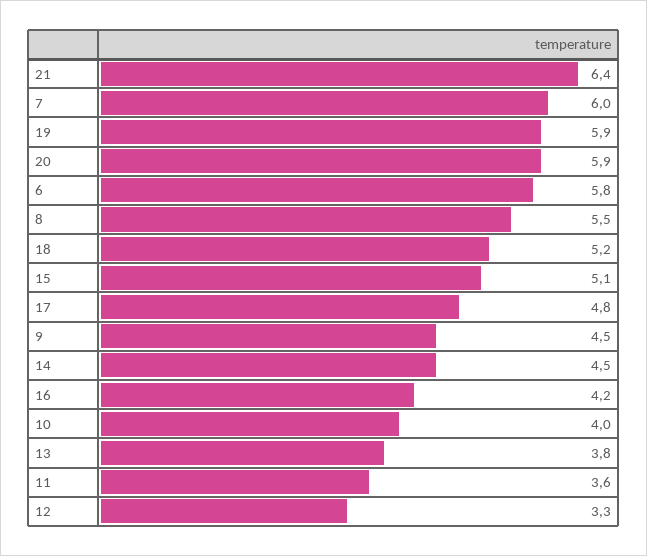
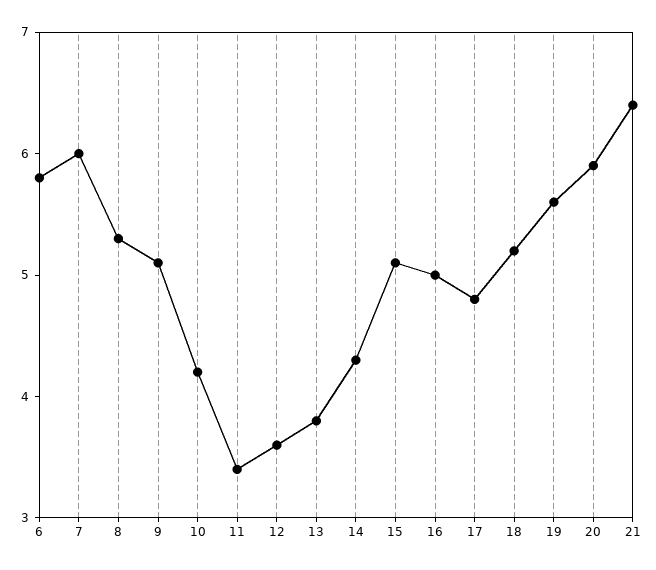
19: 5.9 -> 5.6
8: 5.5 -> 5.3
9: 4.5 -> 5.1
14: 4.5 -> 4.3
16: 4.2 -> 5
10: 4 -> 4.2
11: 3.6 -> 3.4
12: 3.3 -> 3.6

